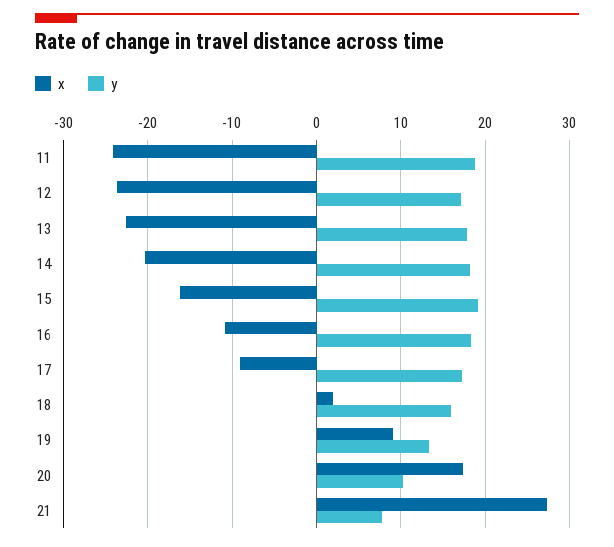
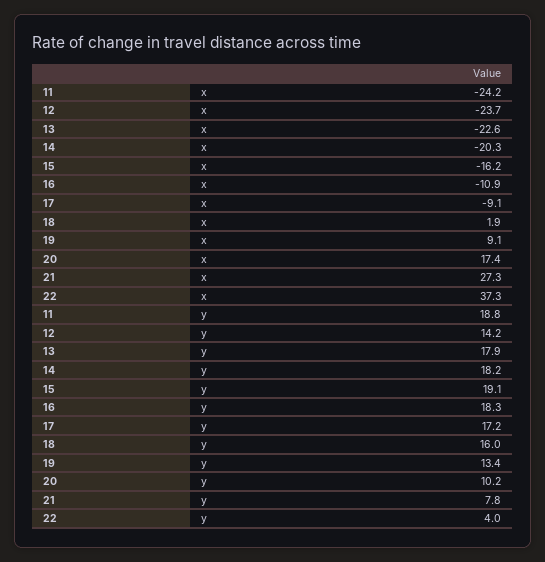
y, 12: 17 -> 14.2
x, 22: none -> 37.3
y, 22: none -> 4

